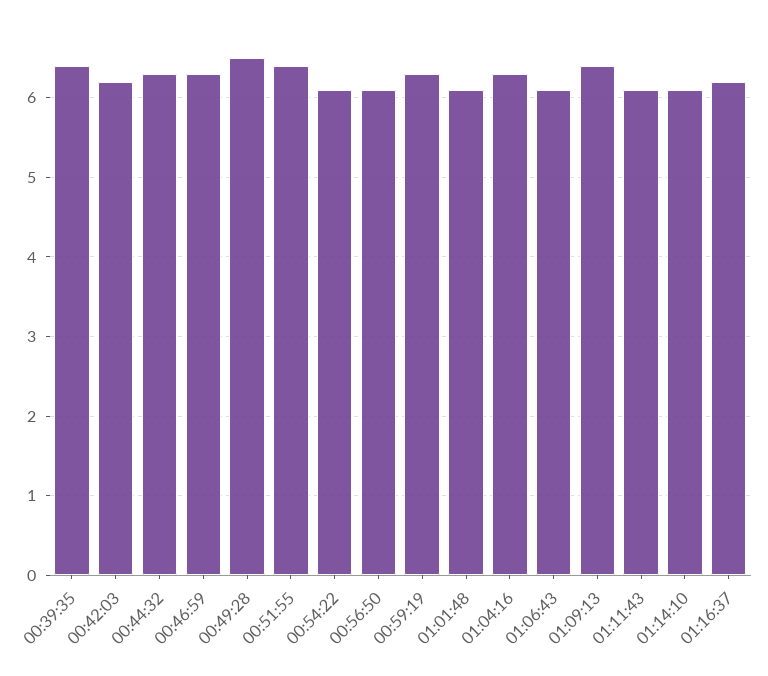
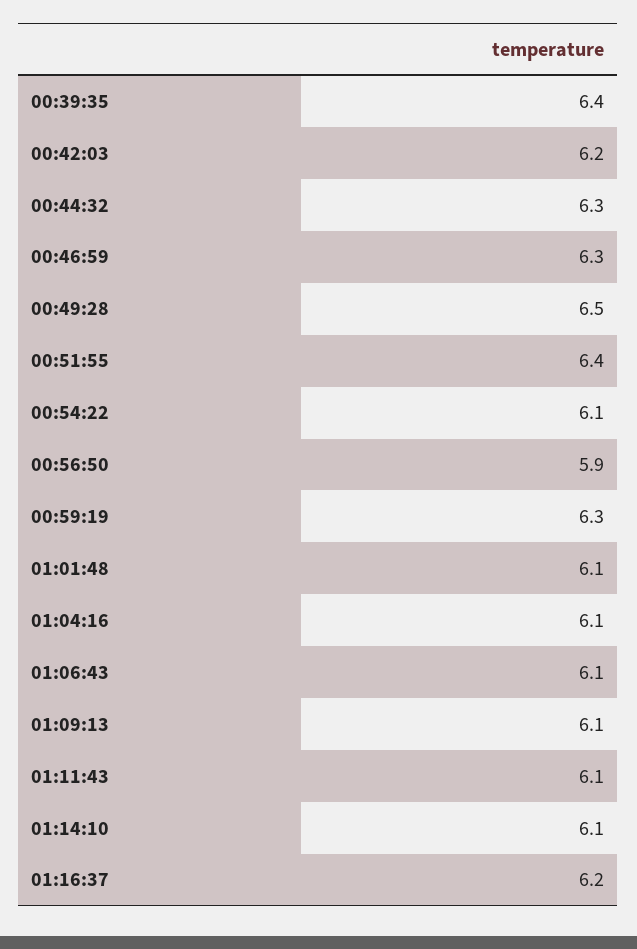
00:56:50: 6.1 -> 5.9
01:04:16: 6.3 -> 6.1
01:09:13: 6.4 -> 6.1

